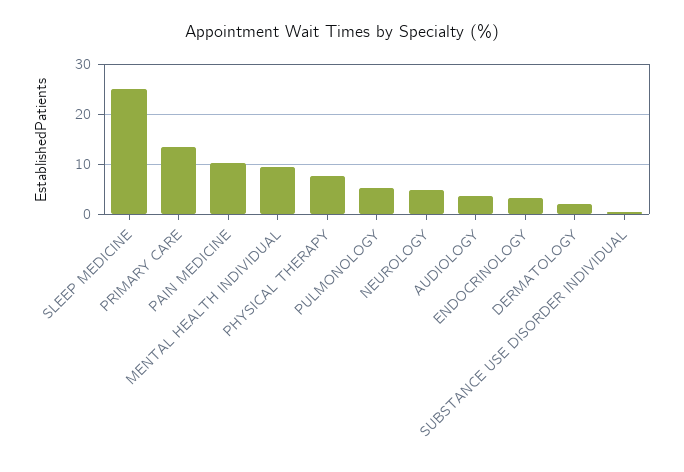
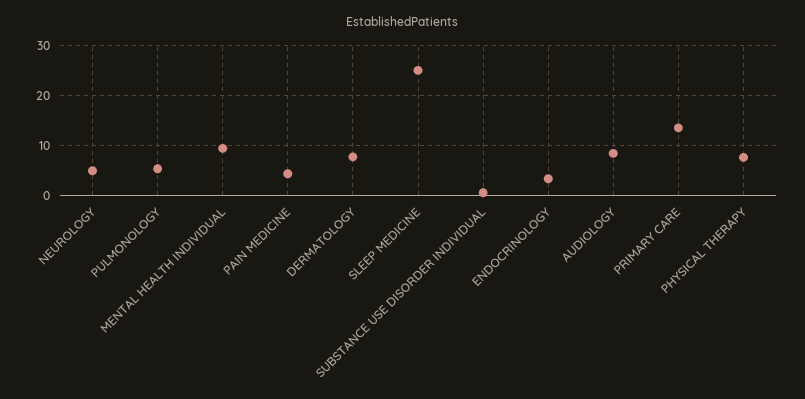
PAIN MEDICINE: 10 -> 4
AUDIOLOGY: 4 -> 8
DERMATOLOGY: 2 -> 8

